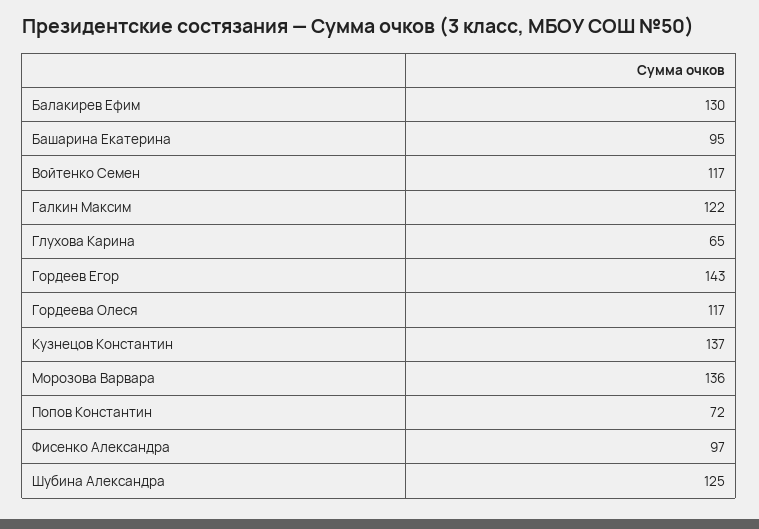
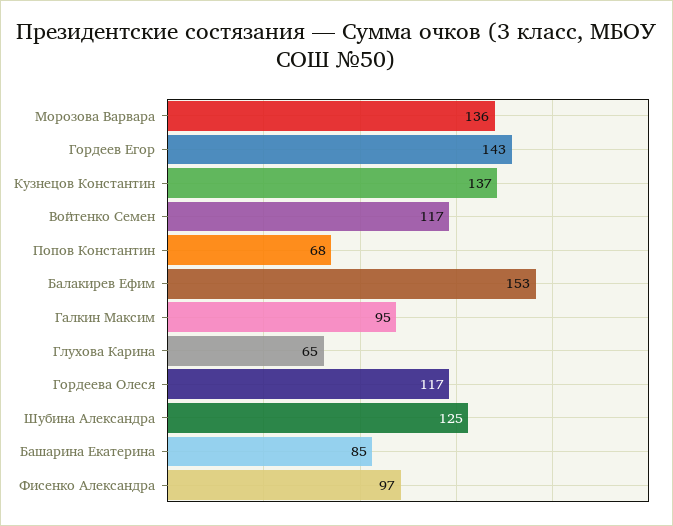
Балакирев Ефим: 130 -> 153
Башарина Екатерина: 95 -> 85
Галкин Максим: 122 -> 95
Попов Константин: 72 -> 68

